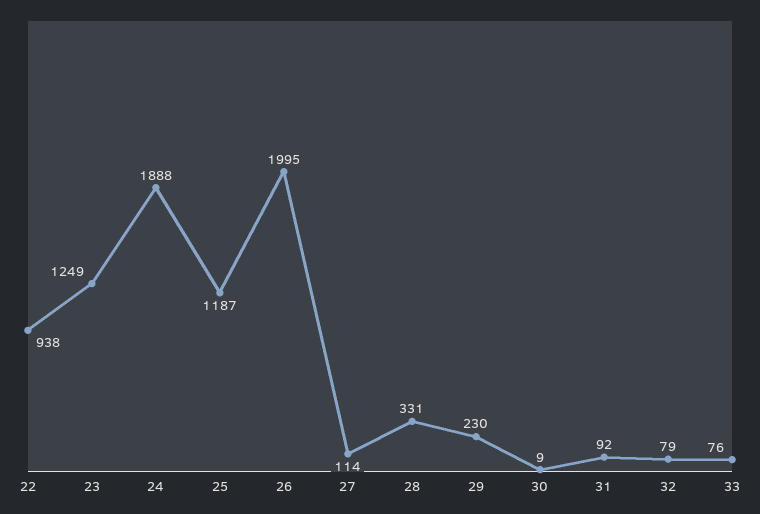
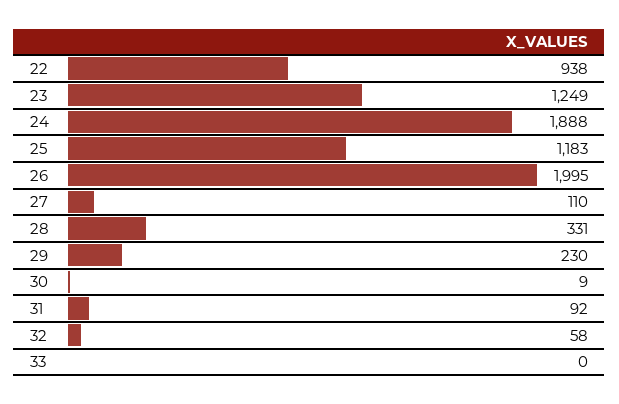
25: 1187 -> 1183
27: 114 -> 110
32: 79 -> 58
33: 76 -> 0

